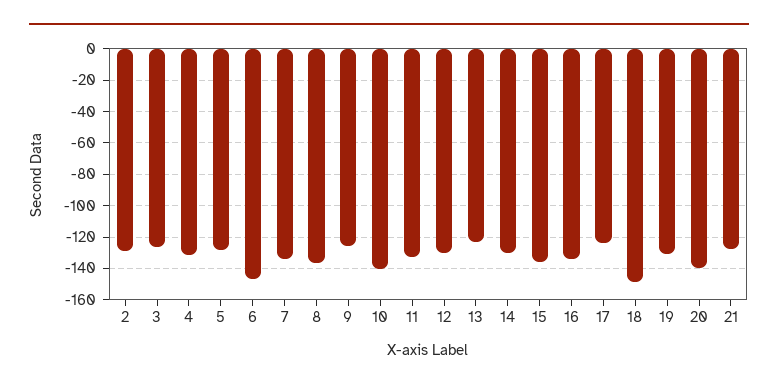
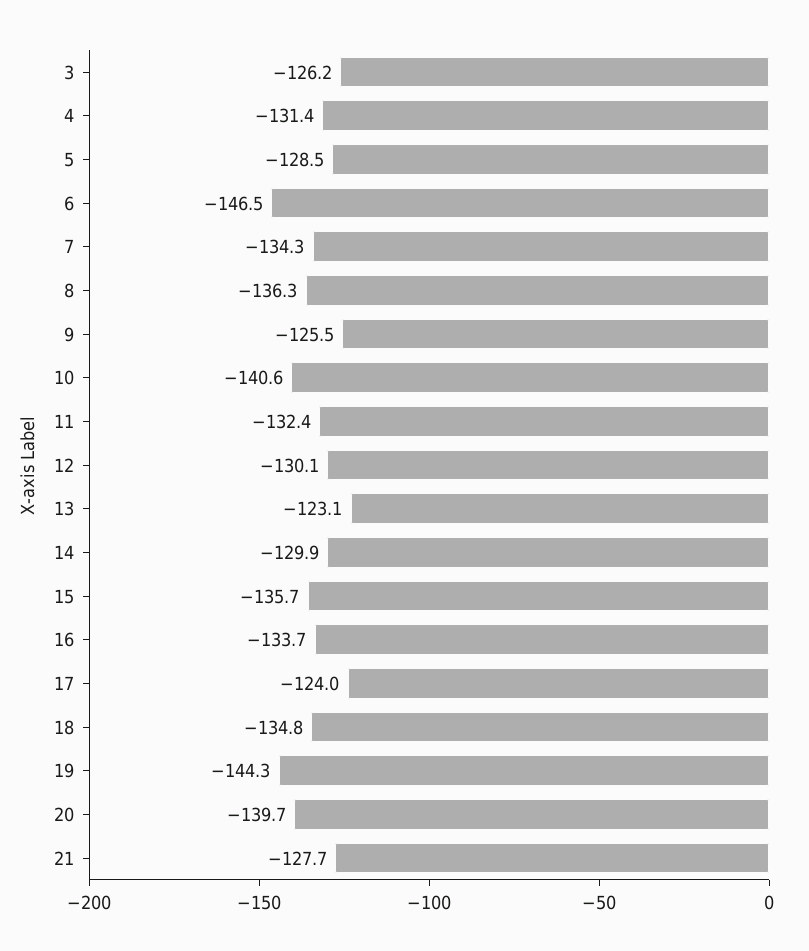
2: -130 -> none
18: -150 -> -134.8
19: -130 -> -144.3

